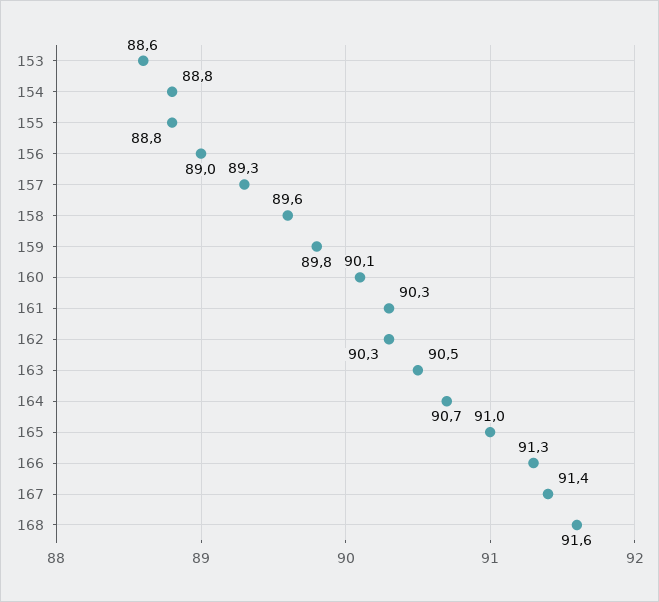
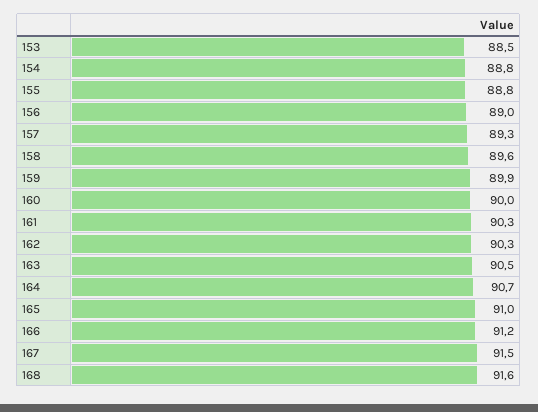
153: 88.6 -> 88.5
159: 89.8 -> 89.9
160: 90.1 -> 90
166: 91.3 -> 91.2
167: 91.4 -> 91.5

